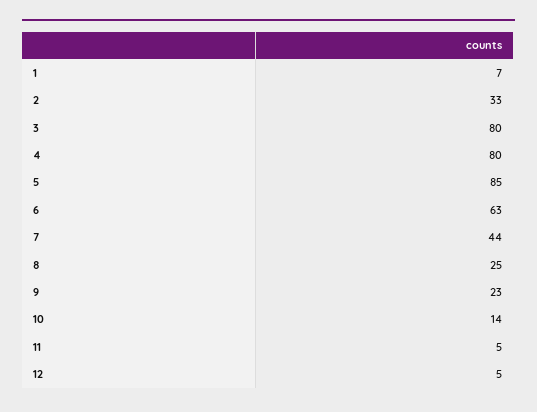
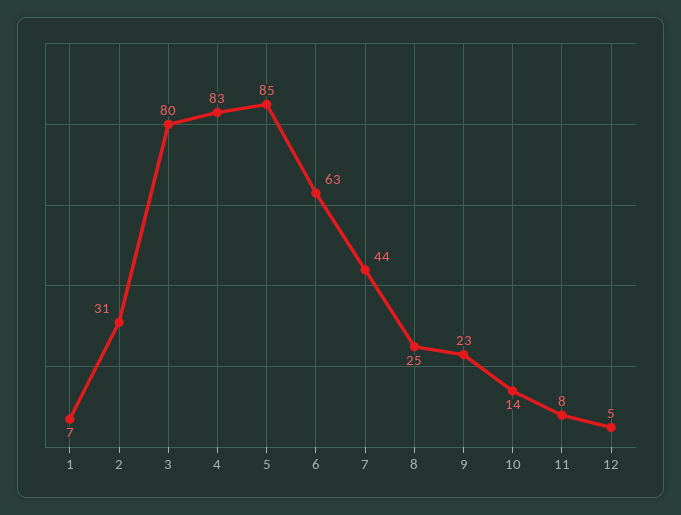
2: 33 -> 31
4: 80 -> 83
11: 5 -> 8

